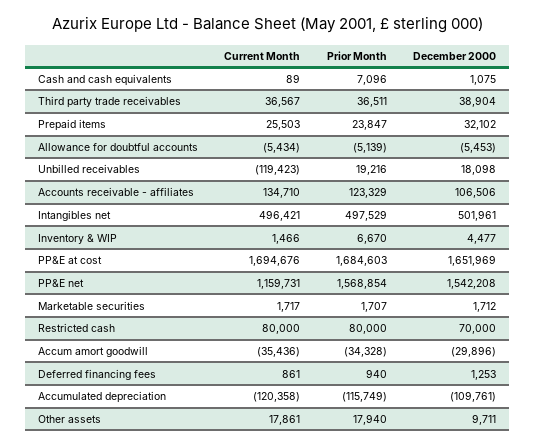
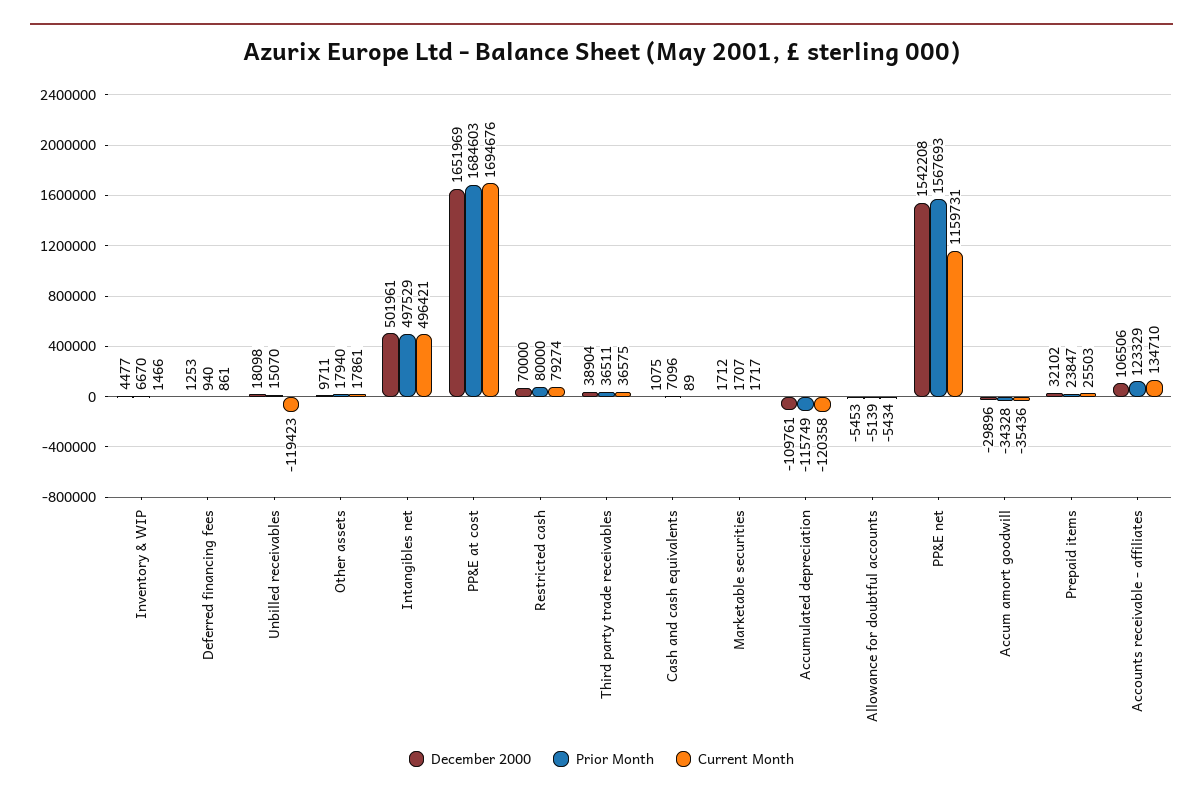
Current Month, Third party trade receivables: 36567 -> 36575
Prior Month, Unbilled receivables: 19216 -> 15070
Prior Month, PP&E net: 1568854 -> 1567693
Current Month, Restricted cash: 80000 -> 79274

